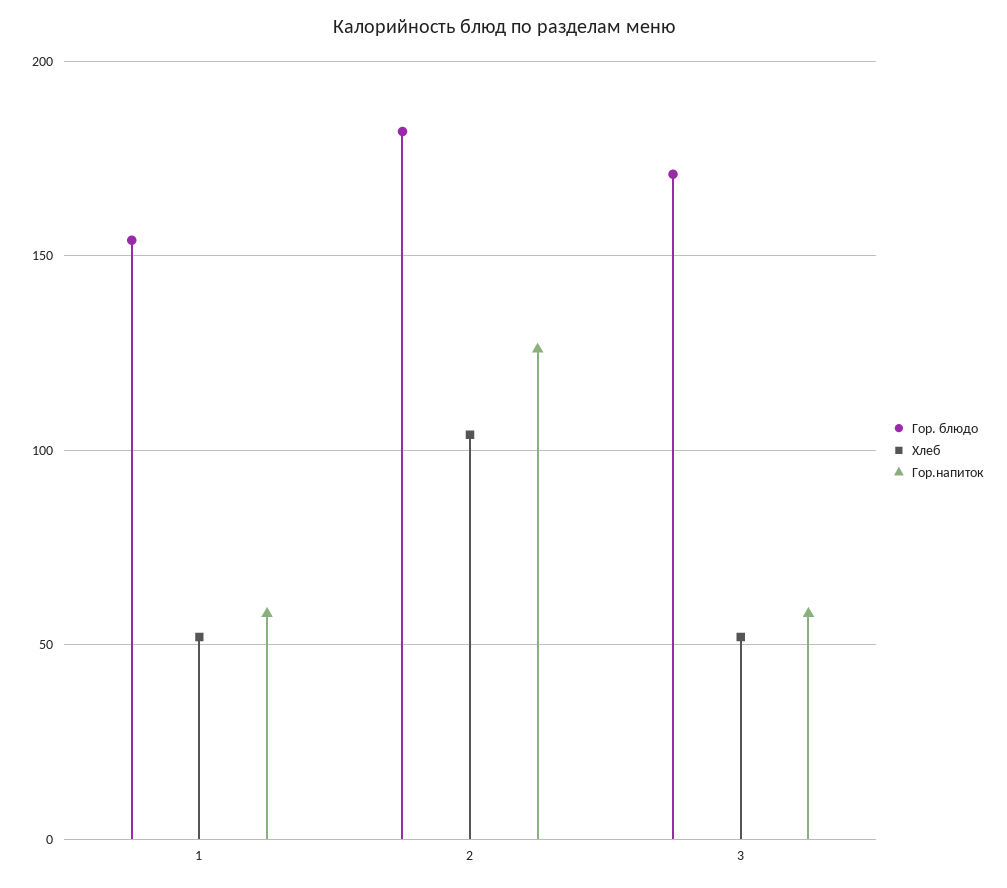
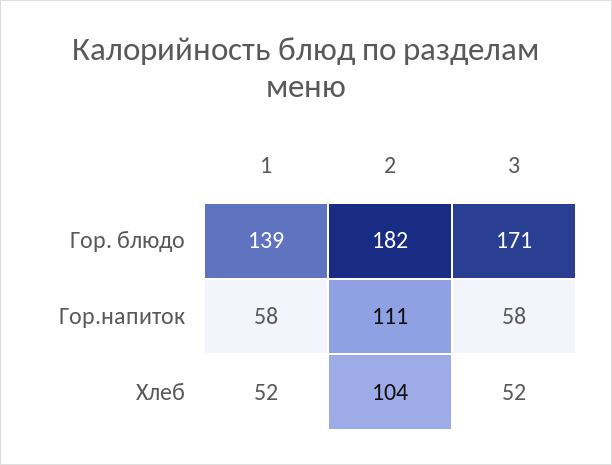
Гор. блюдо, 1: 155 -> 139
Гор.напиток, 2: 125 -> 111

